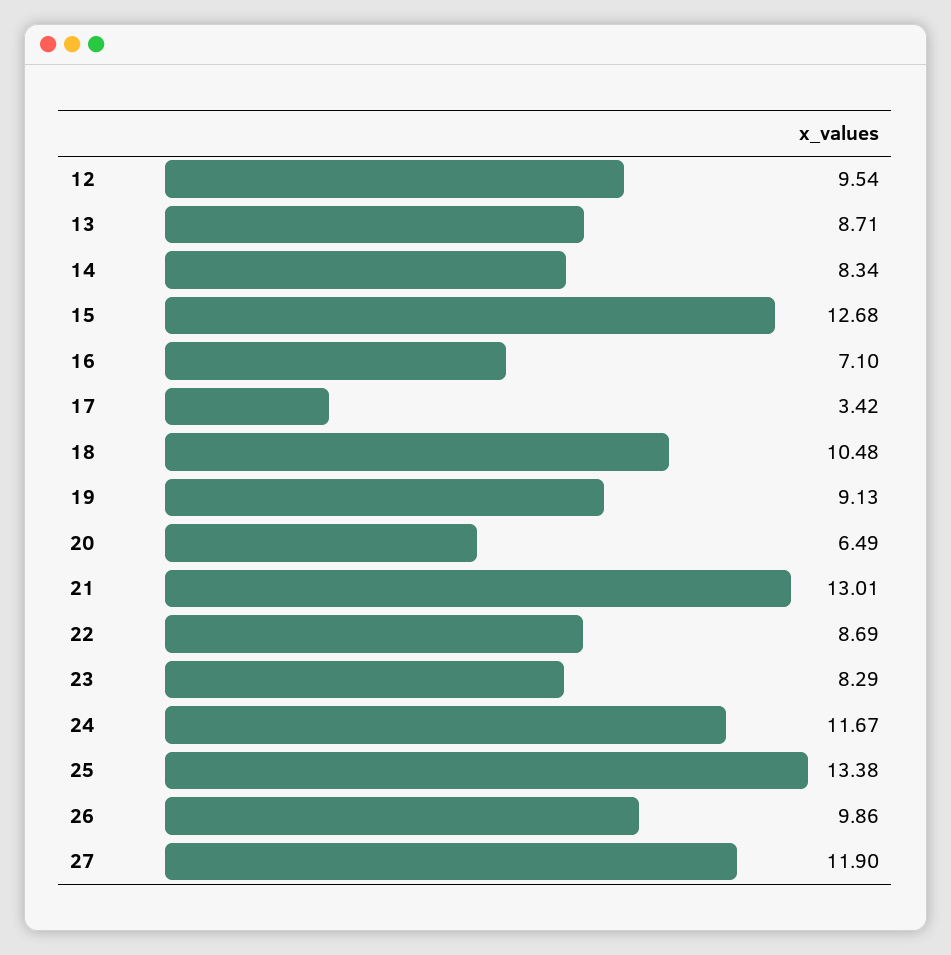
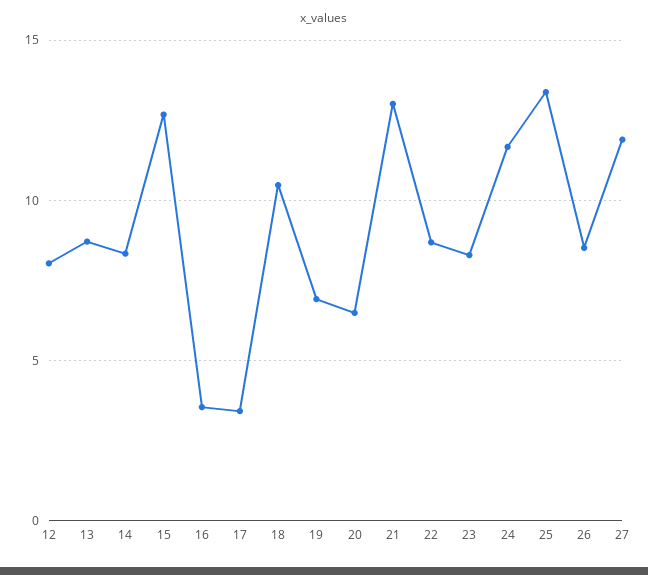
12: 9.54 -> 8
16: 7.1 -> 3.5
19: 9.13 -> 7
26: 9.86 -> 8.5

